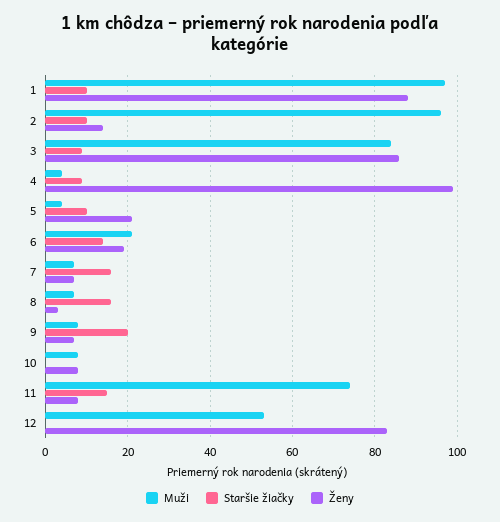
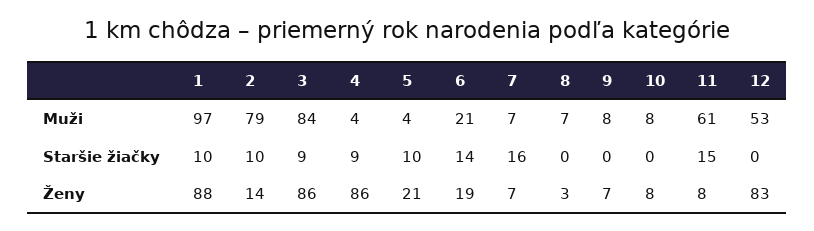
Muži, 2: 95 -> 79
Ženy, 4: 100 -> 86
Staršie žiačky, 8: 15 -> 0
Staršie žiačky, 9: 20 -> 0
Muži, 11: 75 -> 61

